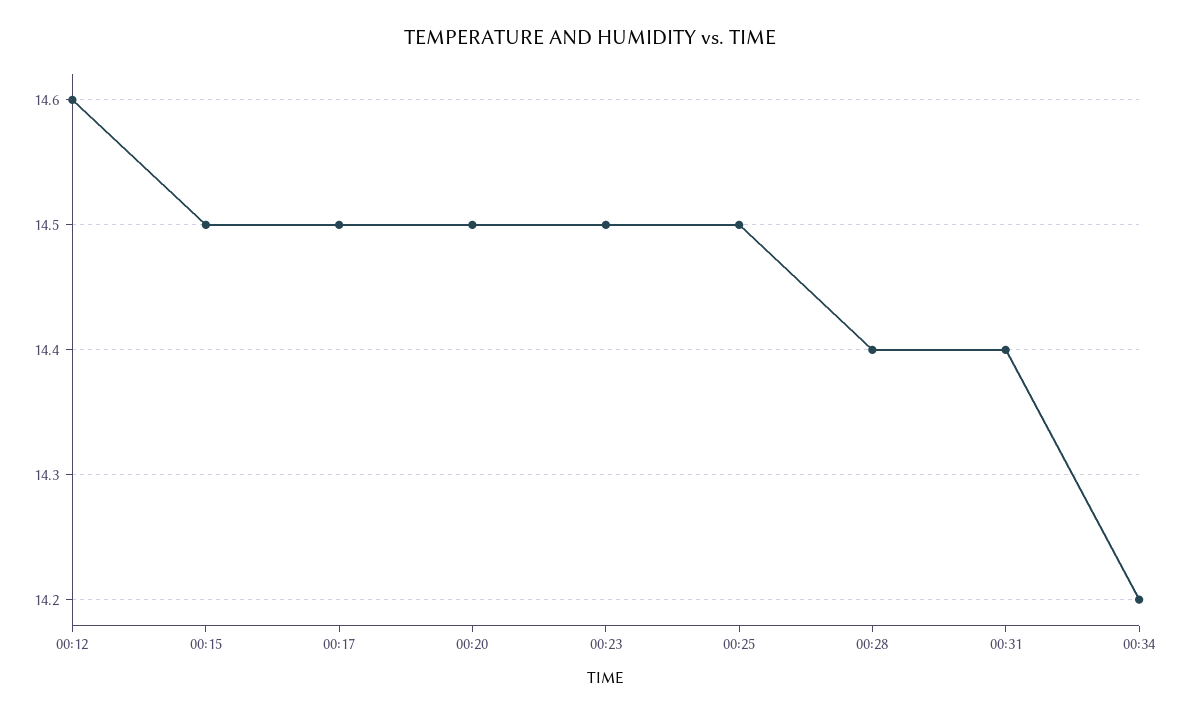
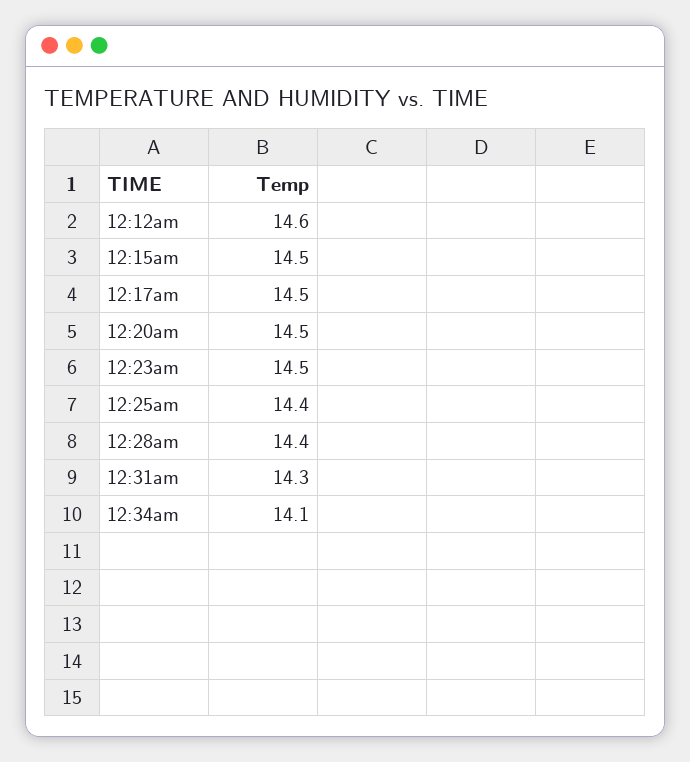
00:25: 14.5 -> 14.4
00:31: 14.4 -> 14.3
00:34: 14.2 -> 14.1

